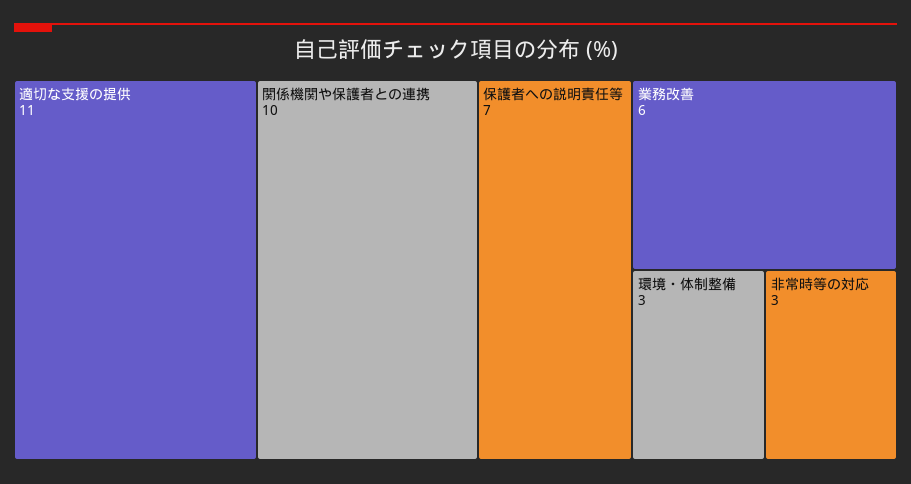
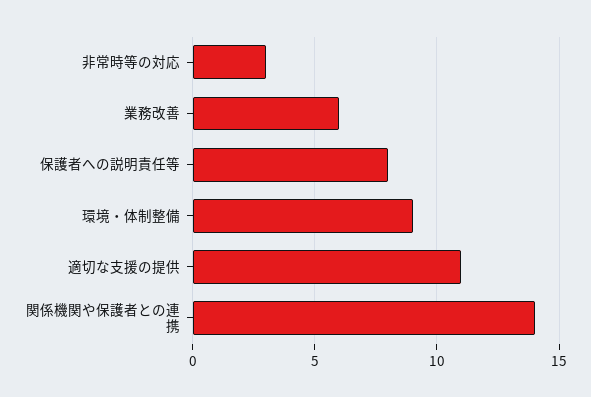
関係機関や保護者との連携: 10 -> 14
保護者への説明責任等: 7 -> 8
環境・体制整備: 3 -> 9

